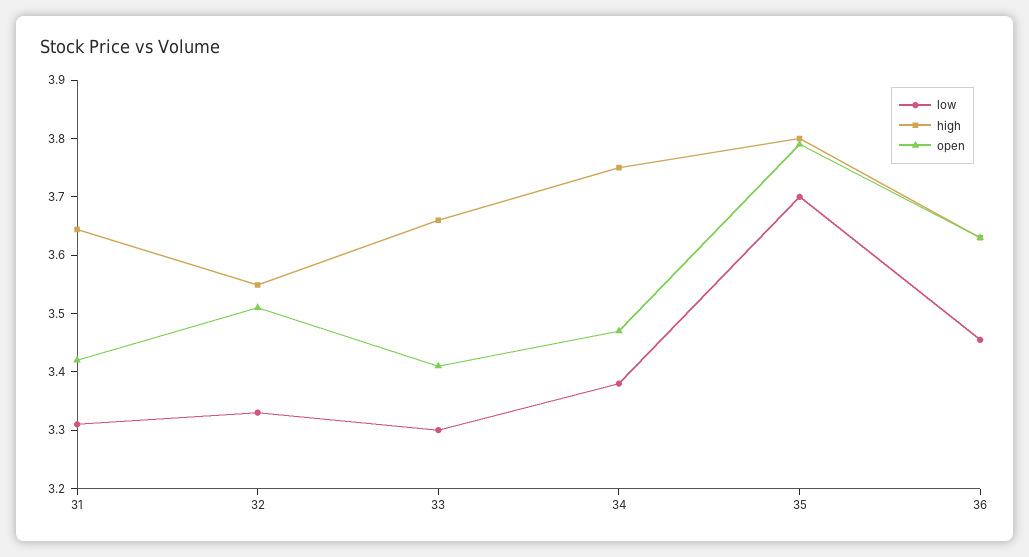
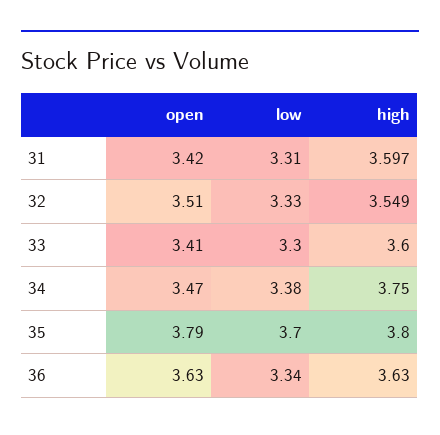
high, 31: 3.64 -> 3.597
high, 33: 3.66 -> 3.6
low, 36: 3.46 -> 3.34

